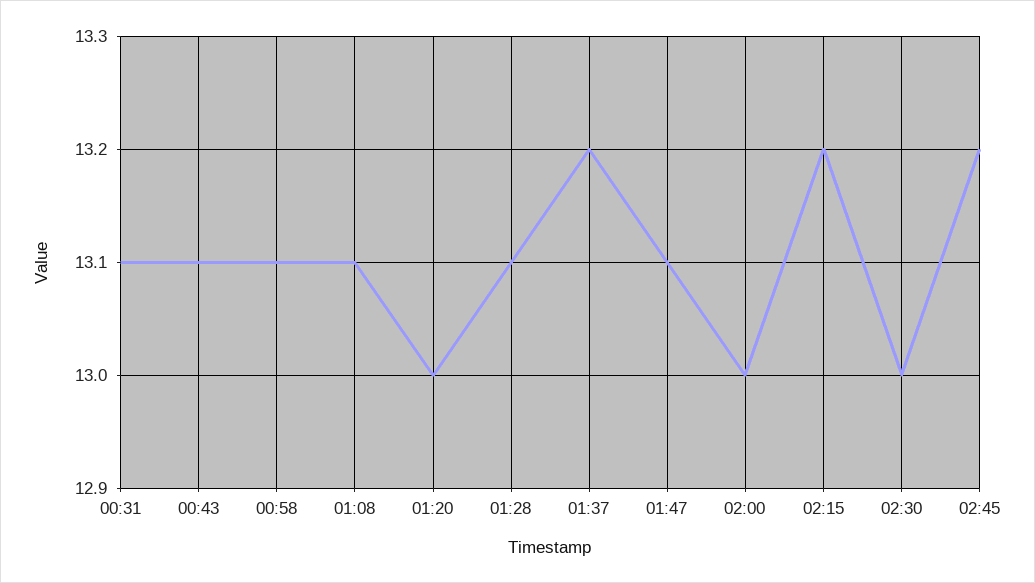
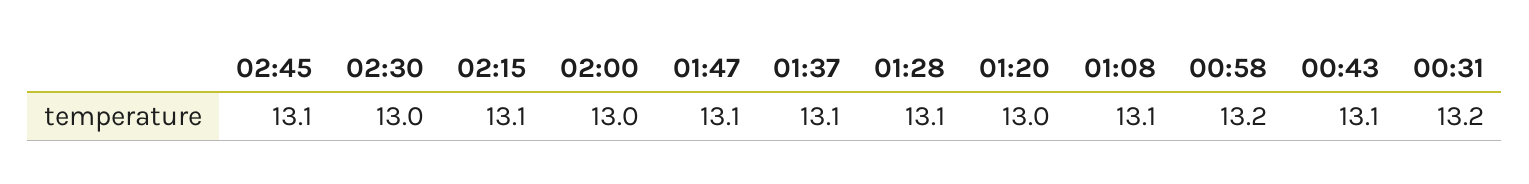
00:31: 13.1 -> 13.2
00:58: 13.1 -> 13.2
01:37: 13.2 -> 13.1
02:15: 13.2 -> 13.1
02:45: 13.2 -> 13.1

